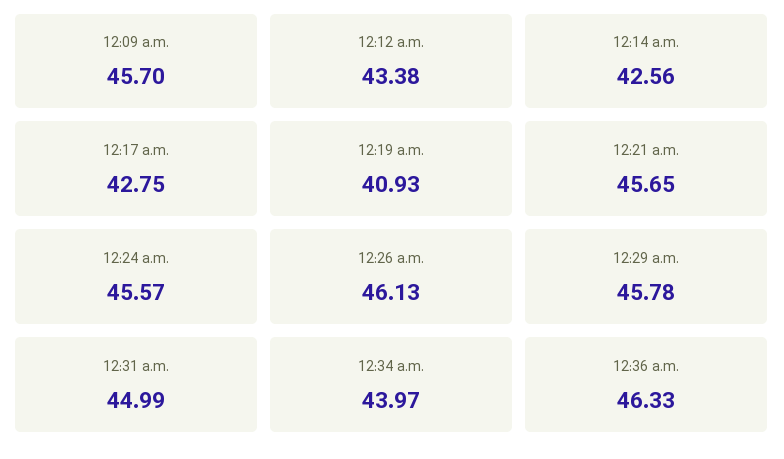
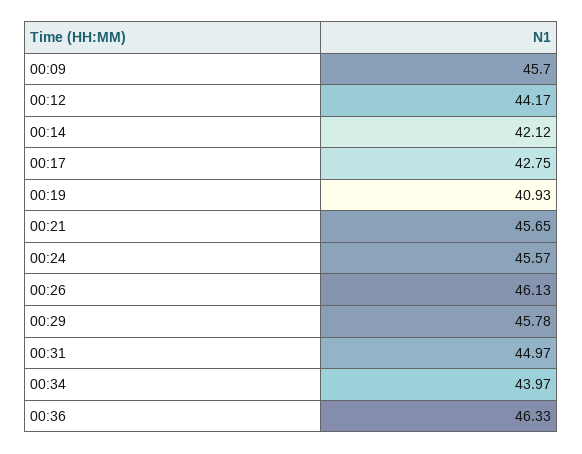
12:12 a.m.: 43.38 -> 44.17
12:14 a.m.: 42.56 -> 42.12
12:31 a.m.: 44.99 -> 44.97

